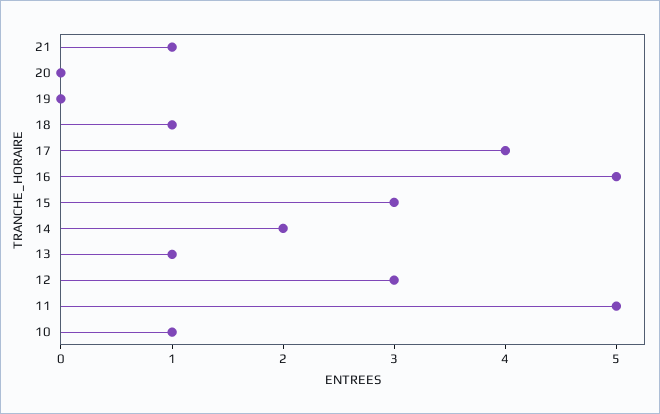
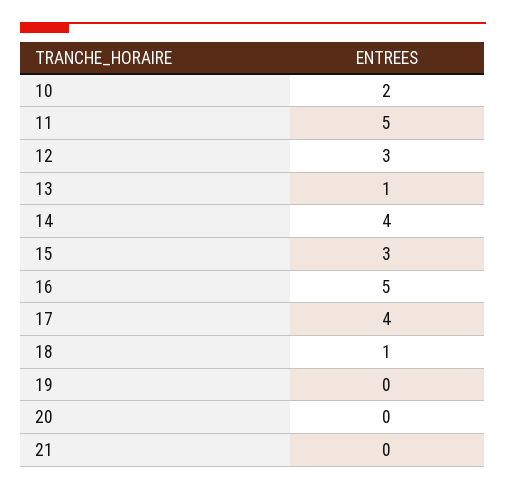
21: 1 -> 0
14: 2 -> 4
10: 1 -> 2

